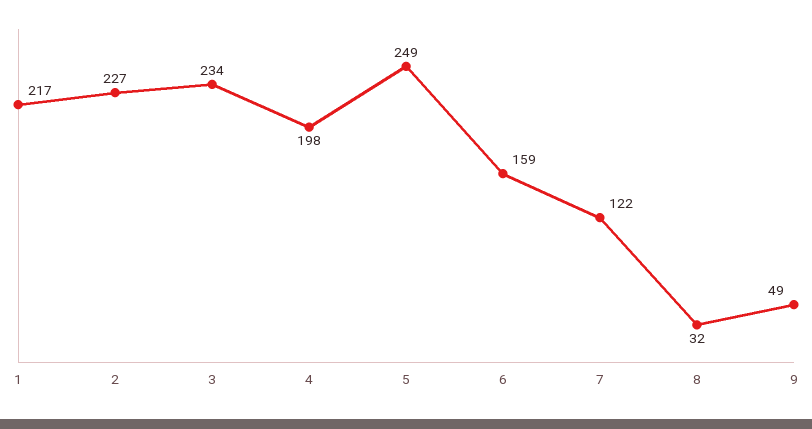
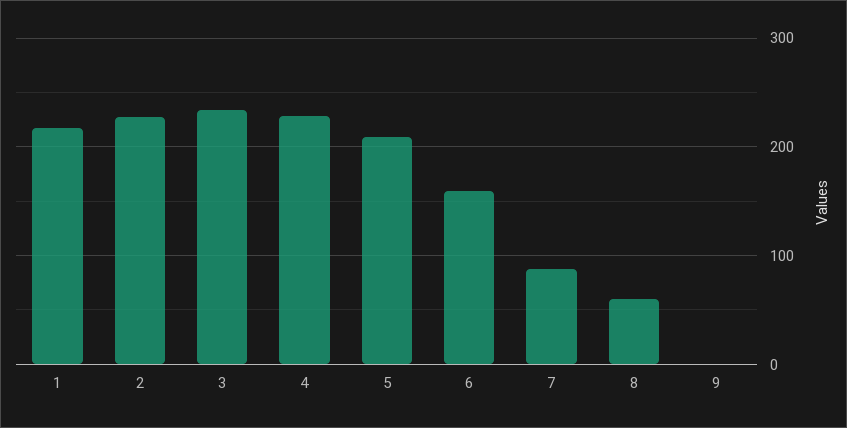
4: 198 -> 230
5: 249 -> 210
7: 122 -> 90
8: 32 -> 60
9: 49 -> 0

